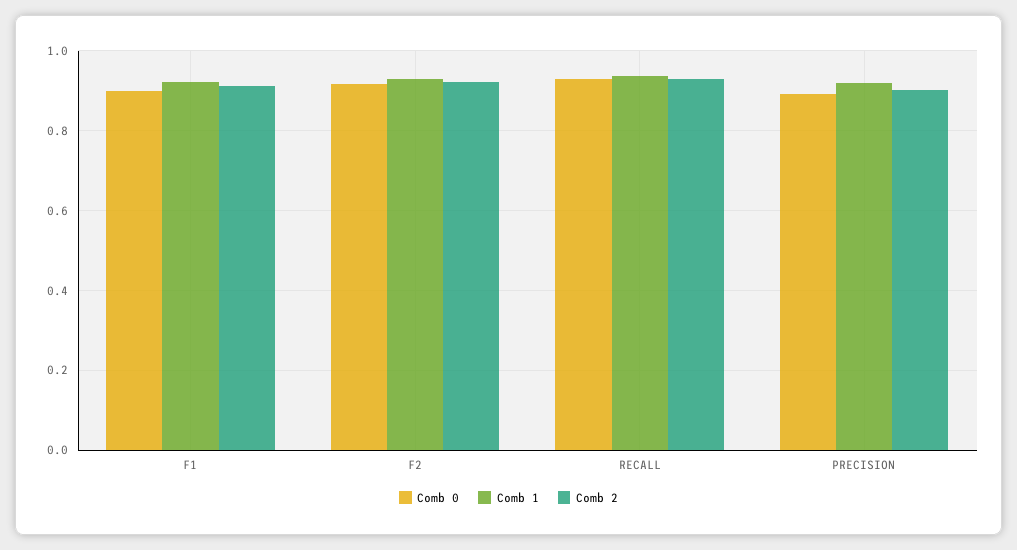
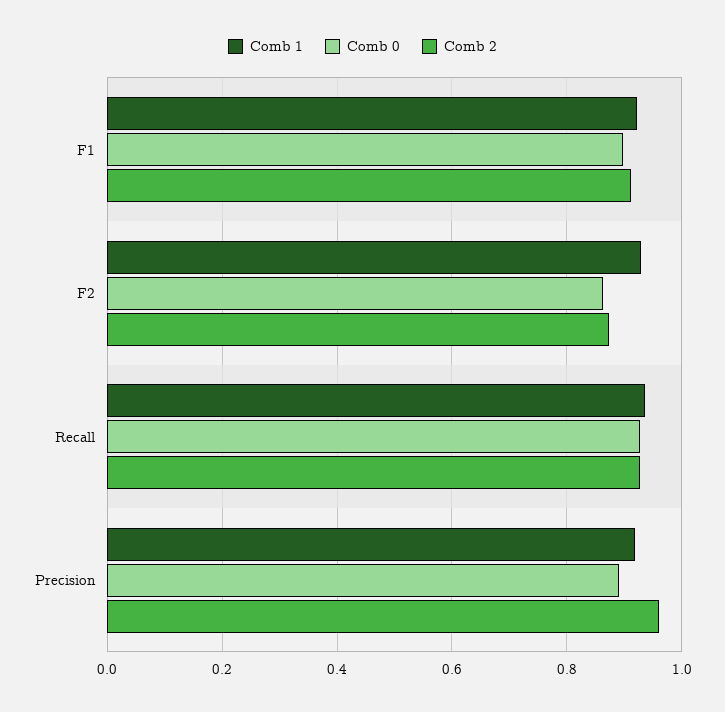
Comb 0, F2: 0.92 -> 0.86
Comb 2, F2: 0.92 -> 0.88
Comb 2, PRECISION: 0.9 -> 0.96

